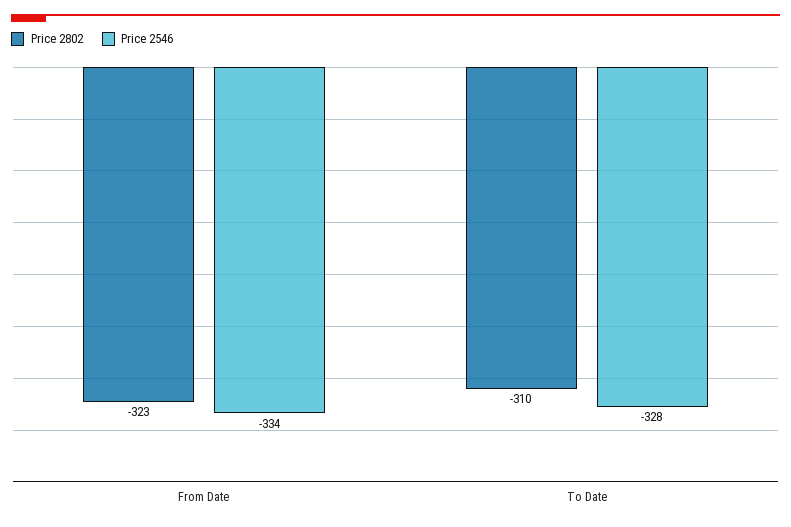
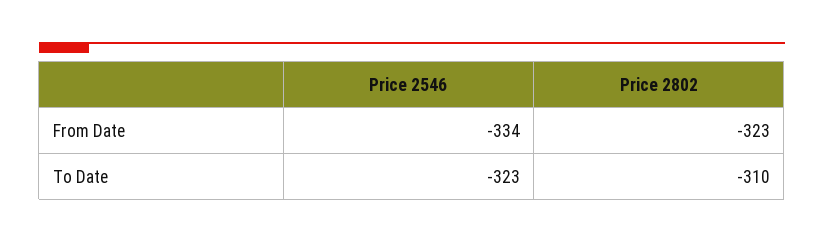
Price 2546, To Date: -328 -> -323

